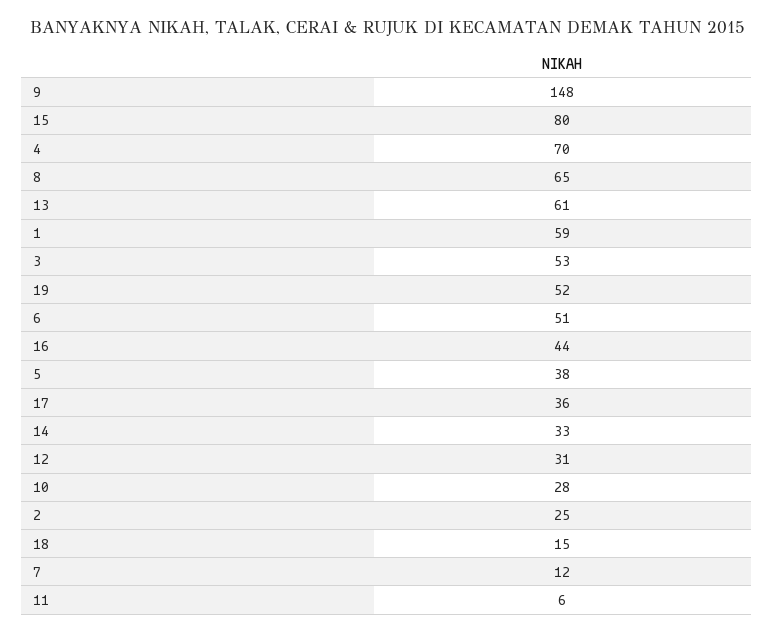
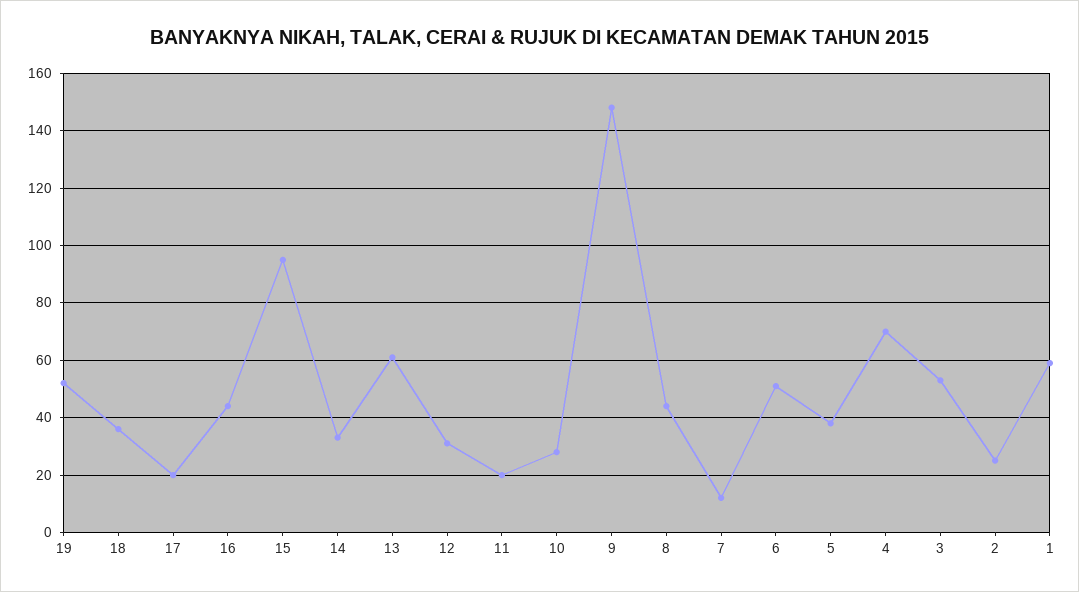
15: 80 -> 95
8: 65 -> 45
17: 36 -> 20
18: 15 -> 35
11: 6 -> 20

